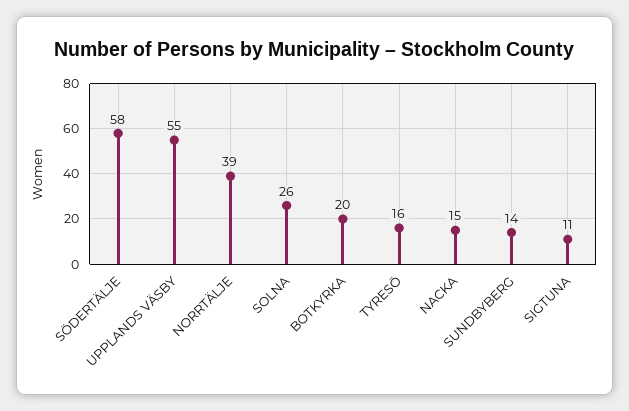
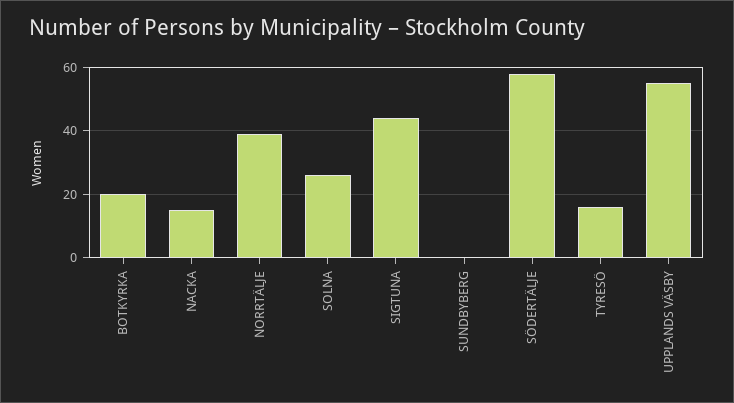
SUNDBYBERG: 14 -> 0
SIGTUNA: 11 -> 45

